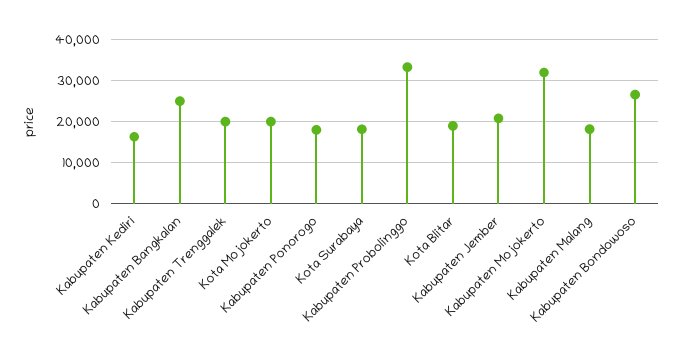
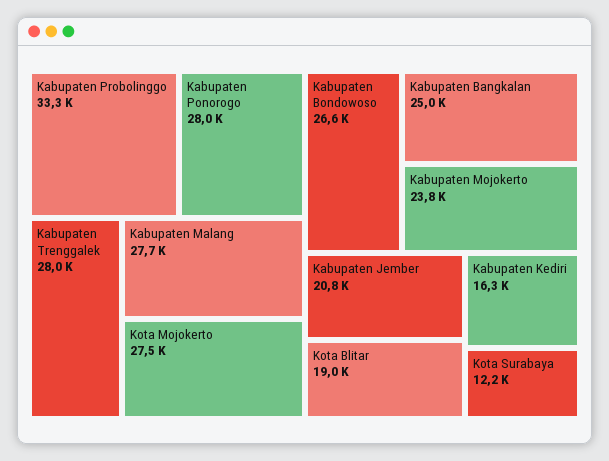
Kabupaten Trenggalek: 20000 -> 28000
Kota Mojokerto: 20000 -> 27500
Kabupaten Ponorogo: 18000 -> 28000
Kota Surabaya: 18000 -> 12200
Kabupaten Mojokerto: 32000 -> 23800
Kabupaten Malang: 18000 -> 27700

